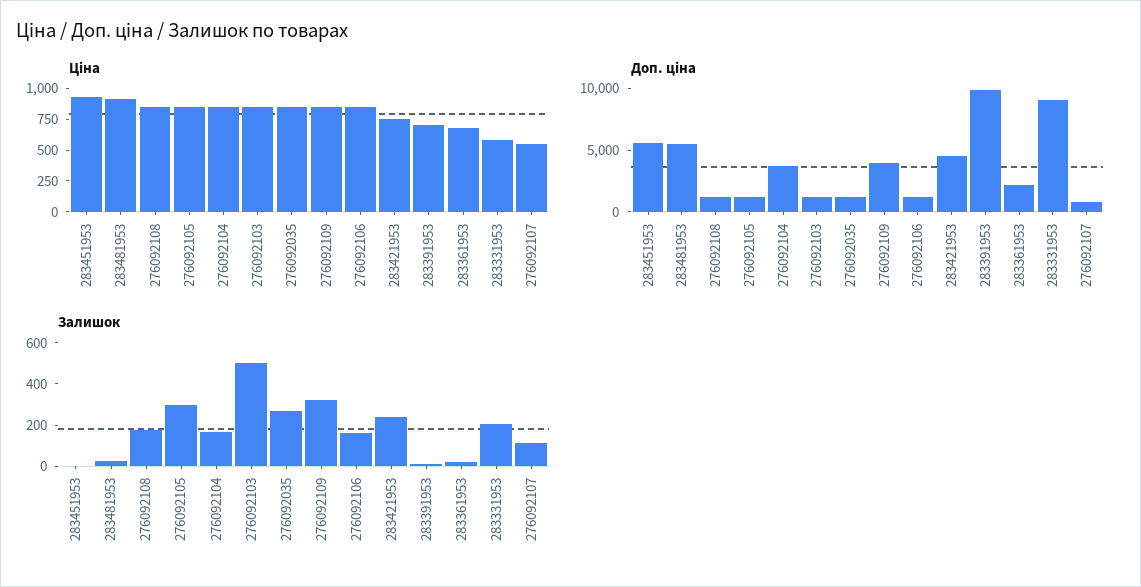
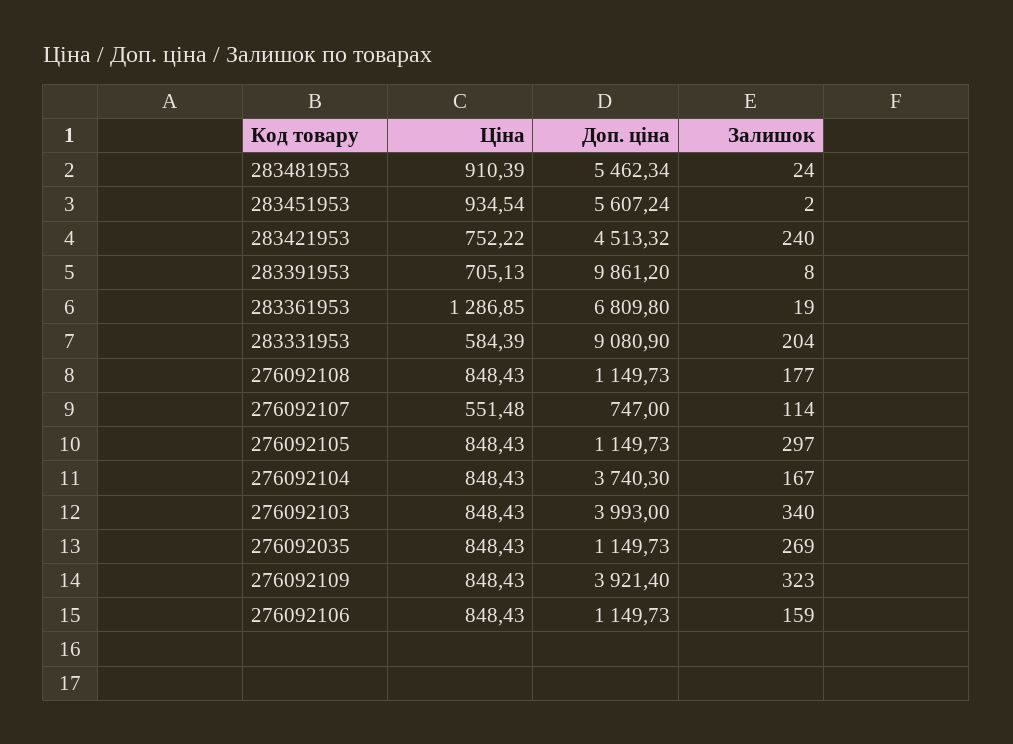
Ціна, 283361953: 750 -> 1286.85
Доп. ціна, 276092103: 1000 -> 3993
Доп. ціна, 283361953: 2000 -> 6809.8
Залишок, 276092103: 500 -> 340

